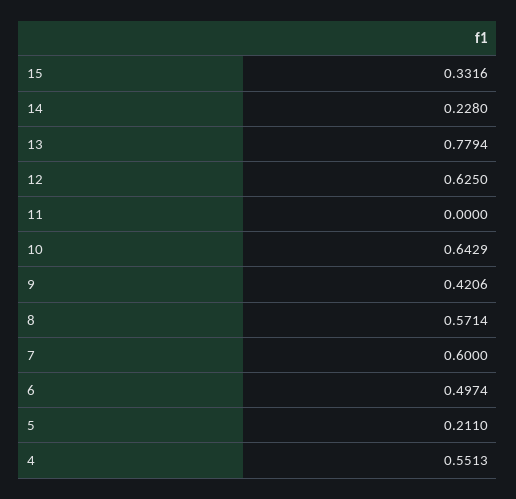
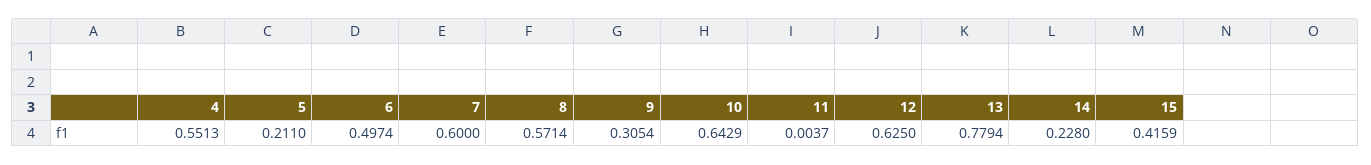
15: 0.3316 -> 0.4159
11: 0 -> 0.0037
9: 0.4206 -> 0.3054

